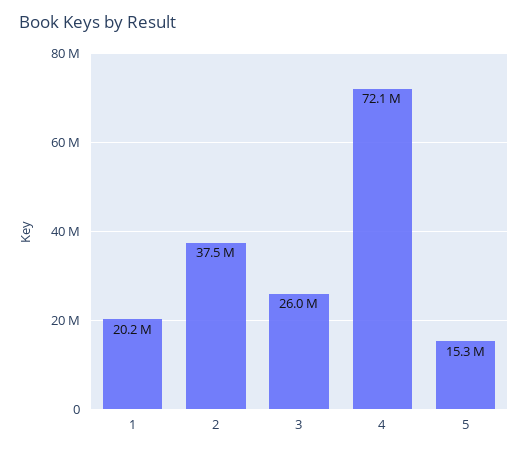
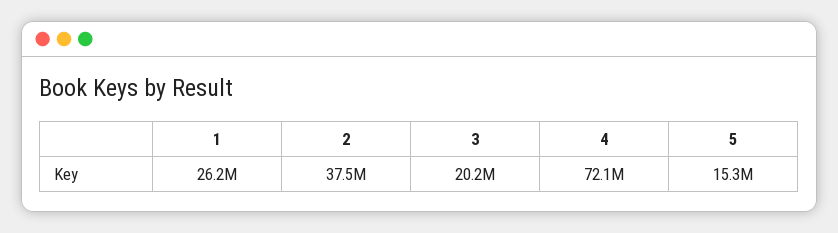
1: 20200000 -> 26200000
3: 26000000 -> 20200000

